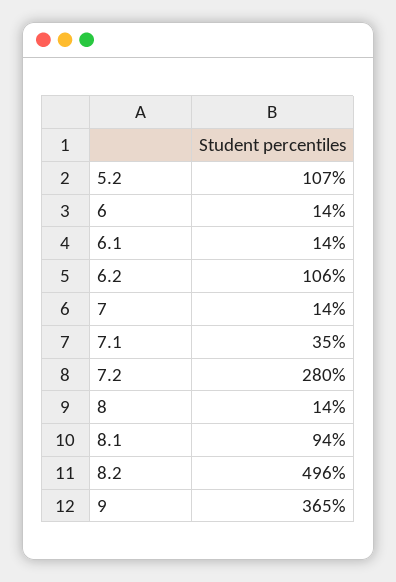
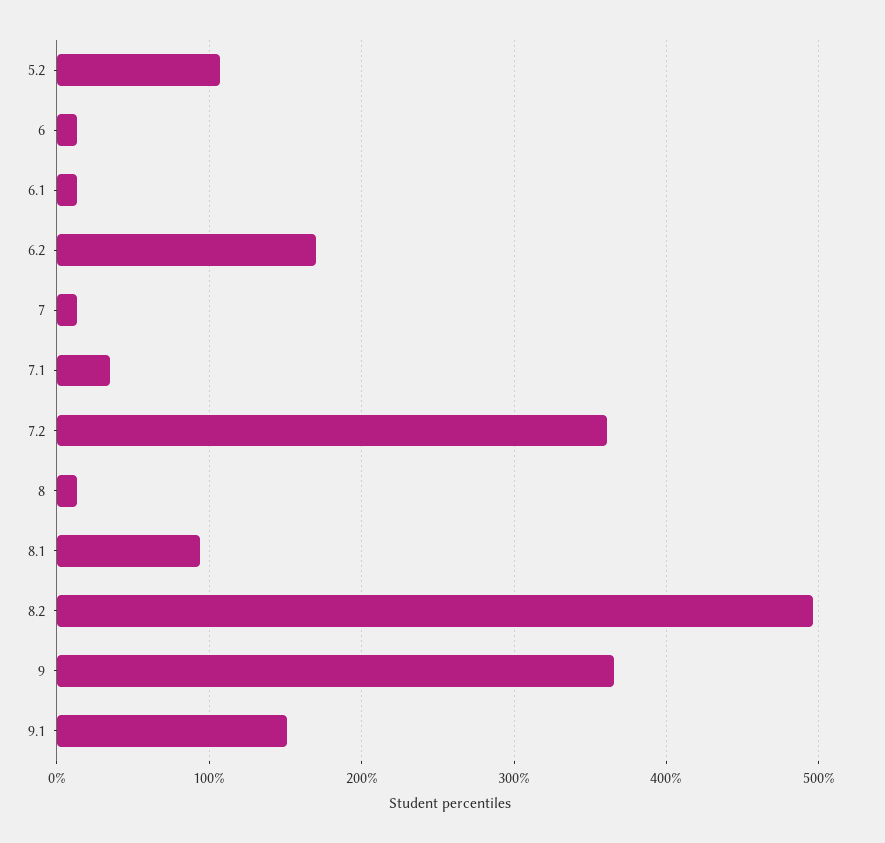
6.2: 106 -> 170
7.2: 280 -> 360
9.1: none -> 150

